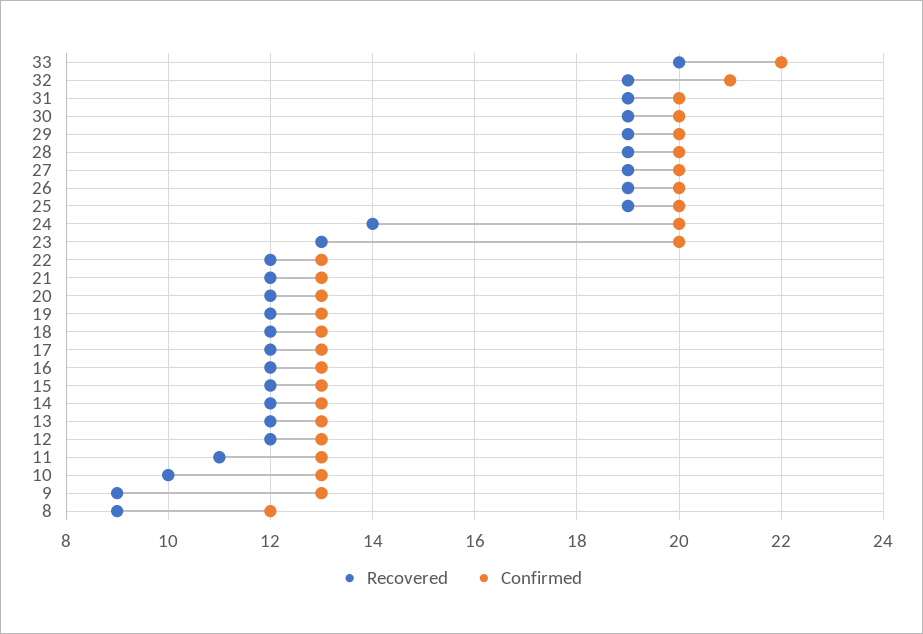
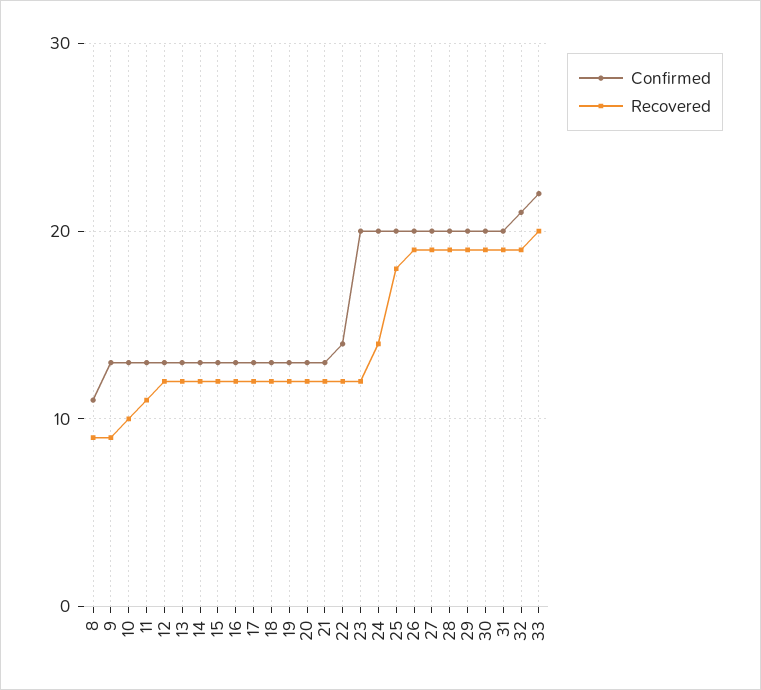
Recovered, 25: 19 -> 18
Recovered, 23: 13 -> 12
Confirmed, 22: 13 -> 14
Confirmed, 8: 12 -> 11

